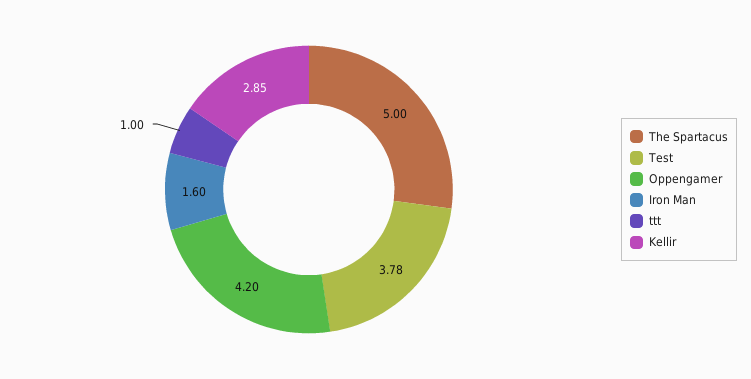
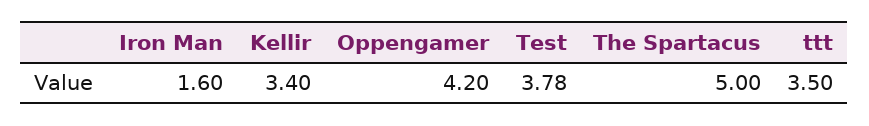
ttt: 1 -> 3.5
Kellir: 2.85 -> 3.4

